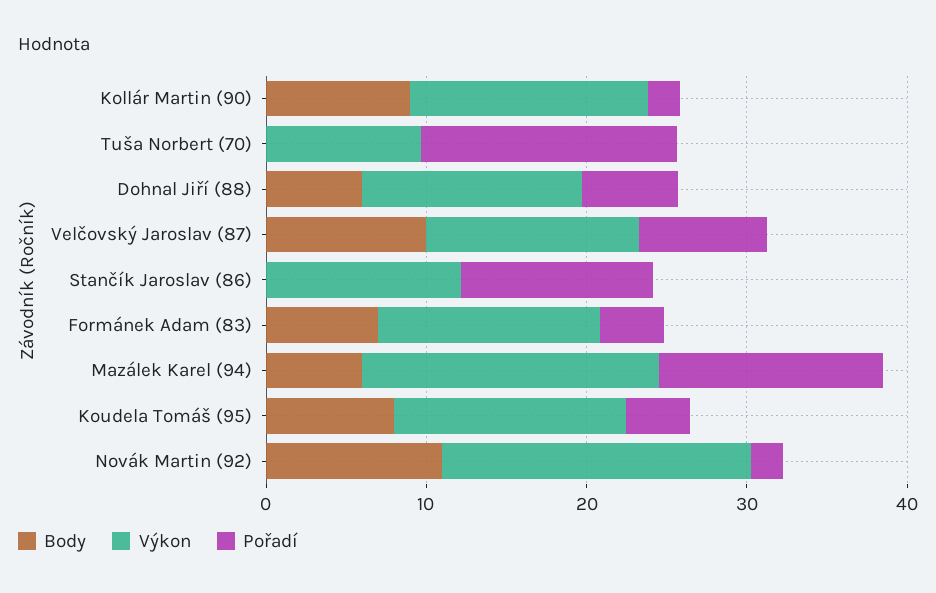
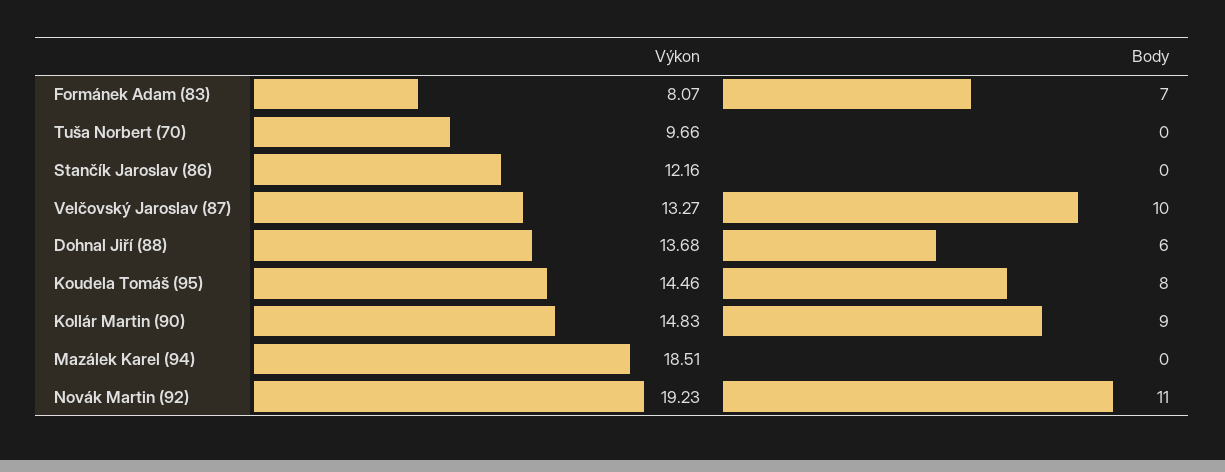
Pořadí, Kollár Martin (90): 2 -> none
Pořadí, Tuša Norbert (70): 16 -> none
Pořadí, Dohnal Jiří (88): 6 -> none
Pořadí, Velčovský Jaroslav (87): 8 -> none
Pořadí, Stančík Jaroslav (86): 12 -> none
Výkon, Formánek Adam (83): 14 -> 8.07
Pořadí, Formánek Adam (83): 4 -> none
Body, Mazálek Karel (94): 6 -> 0
Pořadí, Mazálek Karel (94): 14 -> none
Pořadí, Koudela Tomáš (95): 4 -> none
Pořadí, Novák Martin (92): 2 -> none

